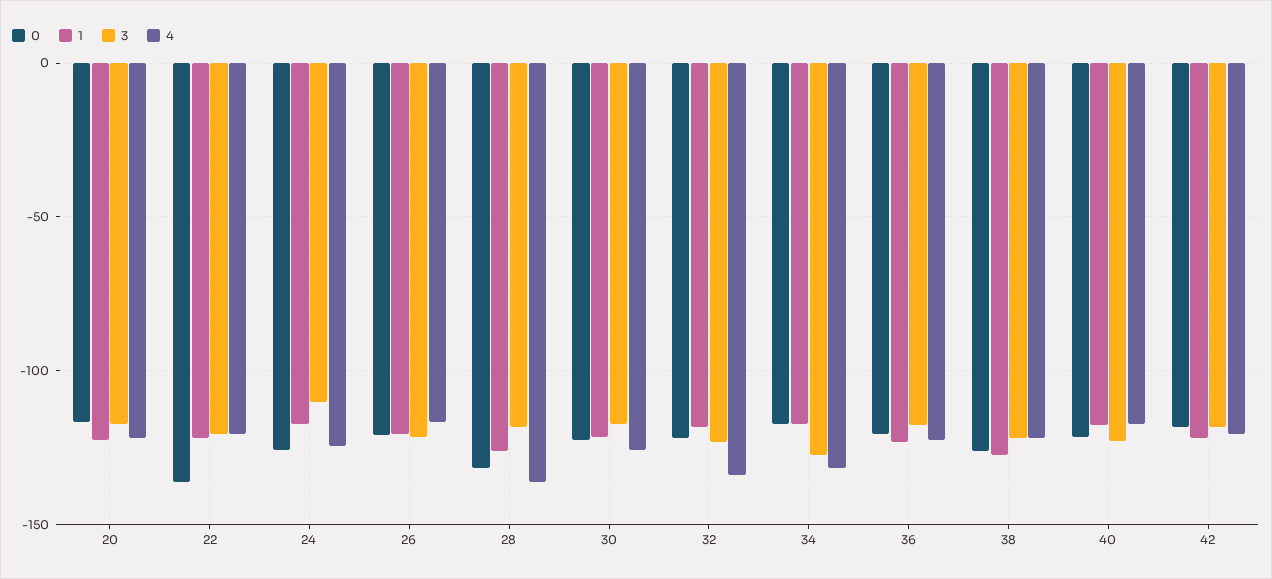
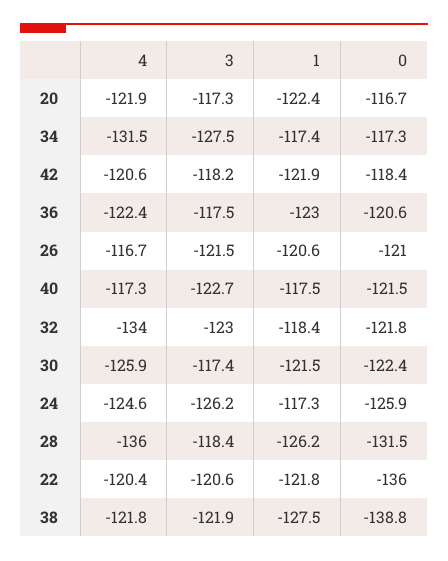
3, 24: -110 -> -126.2
0, 38: -125 -> -138.8

